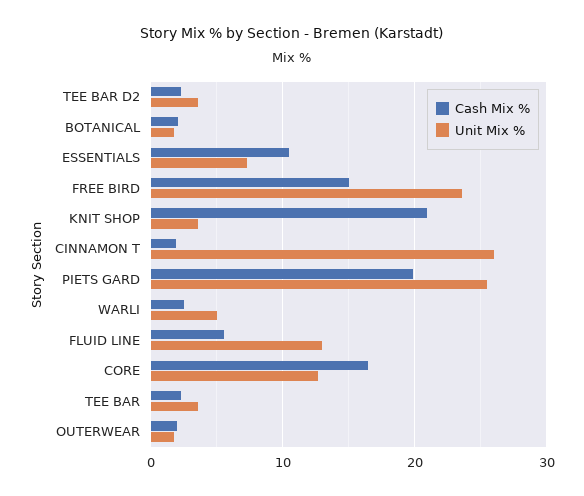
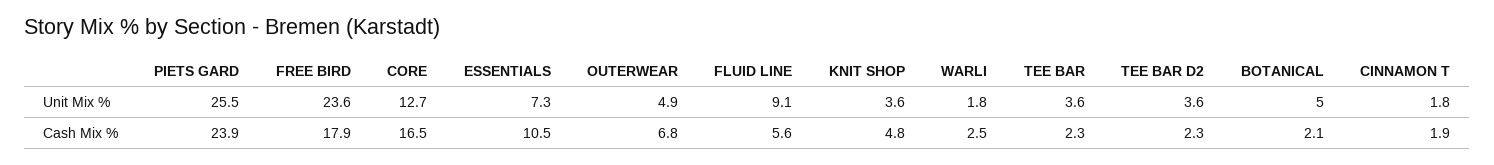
Unit Mix %, BOTANICAL: 2 -> 5
Cash Mix %, FREE BIRD: 15 -> 17.9
Cash Mix %, KNIT SHOP: 21 -> 4.8
Unit Mix %, CINNAMON T: 26 -> 1.8
Cash Mix %, PIETS GARD: 20 -> 23.9
Unit Mix %, WARLI: 5 -> 1.8
Unit Mix %, FLUID LINE: 13 -> 9.1
Cash Mix %, OUTERWEAR: 2 -> 6.8
Unit Mix %, OUTERWEAR: 2 -> 4.9

